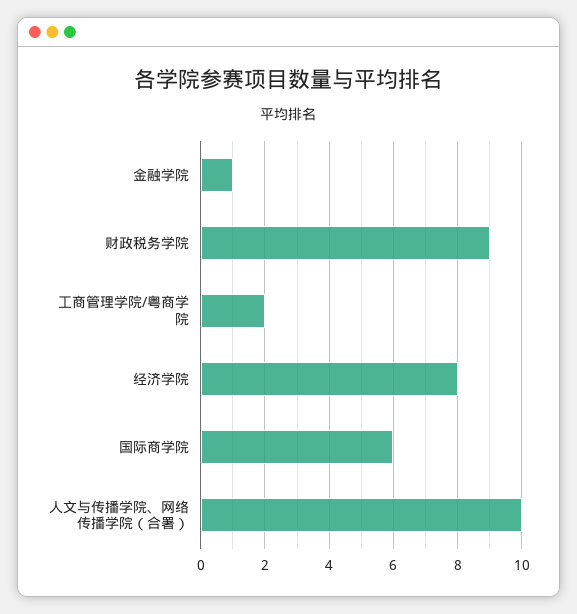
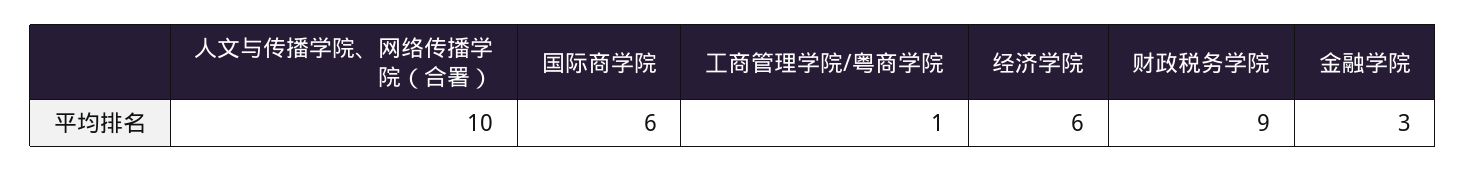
金融学院: 1 -> 3
工商管理学院/粤商学院: 2 -> 1
经济学院: 8 -> 6

